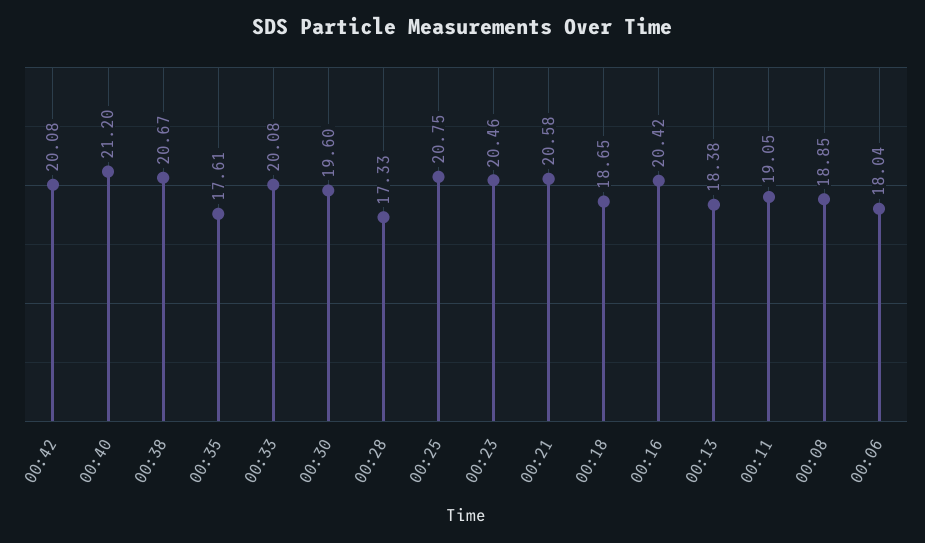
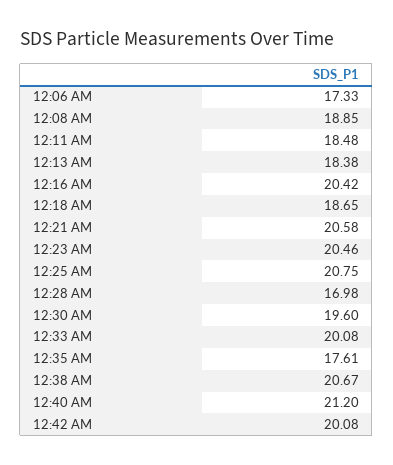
00:28: 17.33 -> 16.98
00:11: 19.05 -> 18.48
00:06: 18.04 -> 17.33

